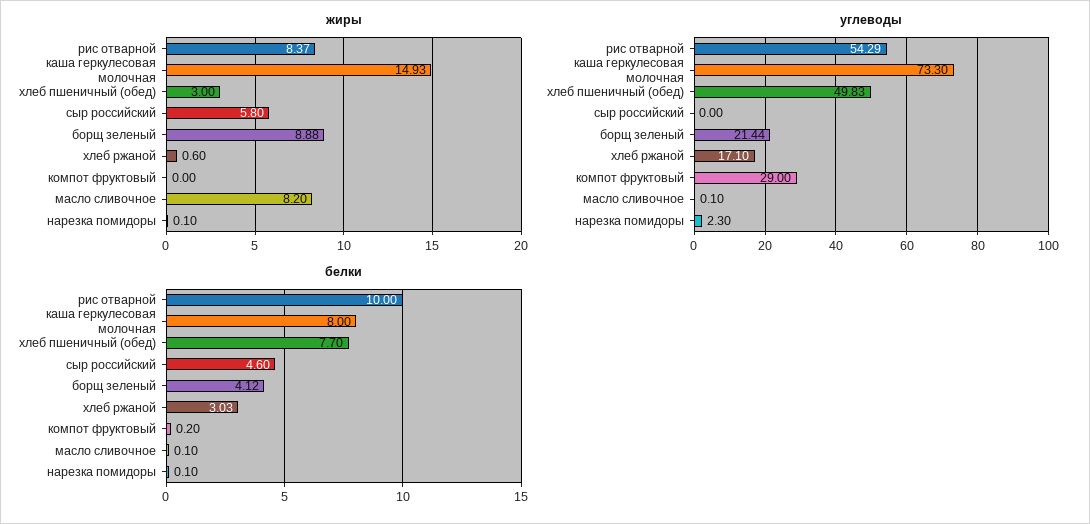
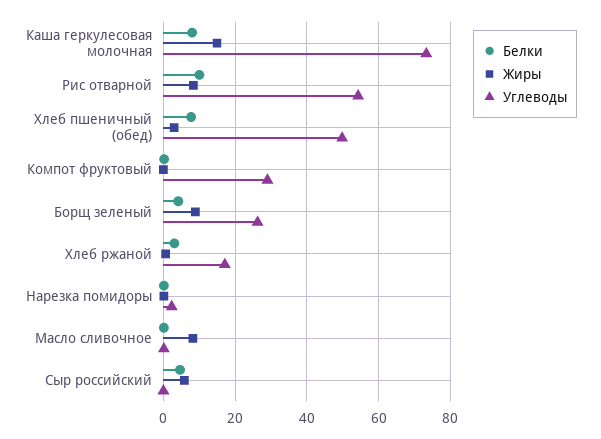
углеводы, борщ зеленый: 21.44 -> 26

